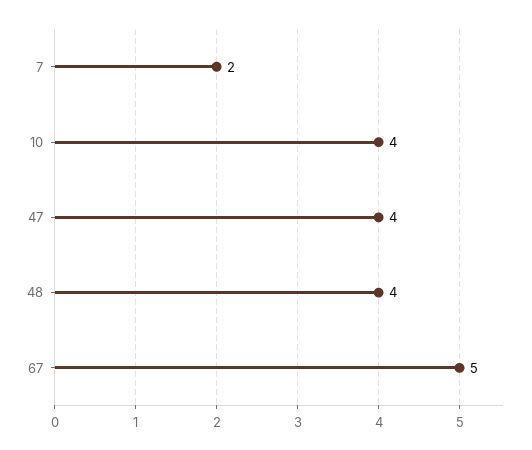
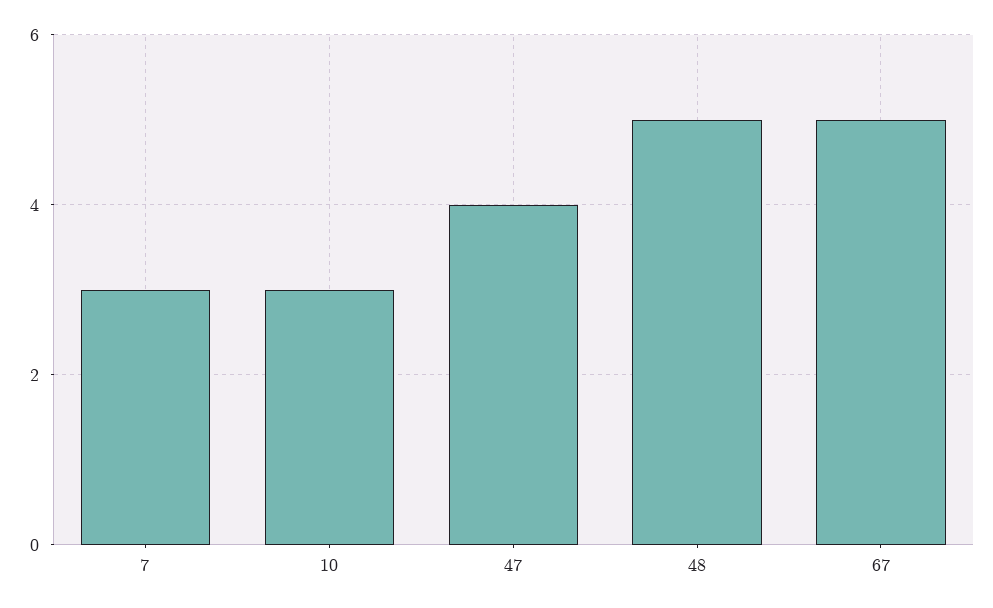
7: 2 -> 3
10: 4 -> 3
48: 4 -> 5

